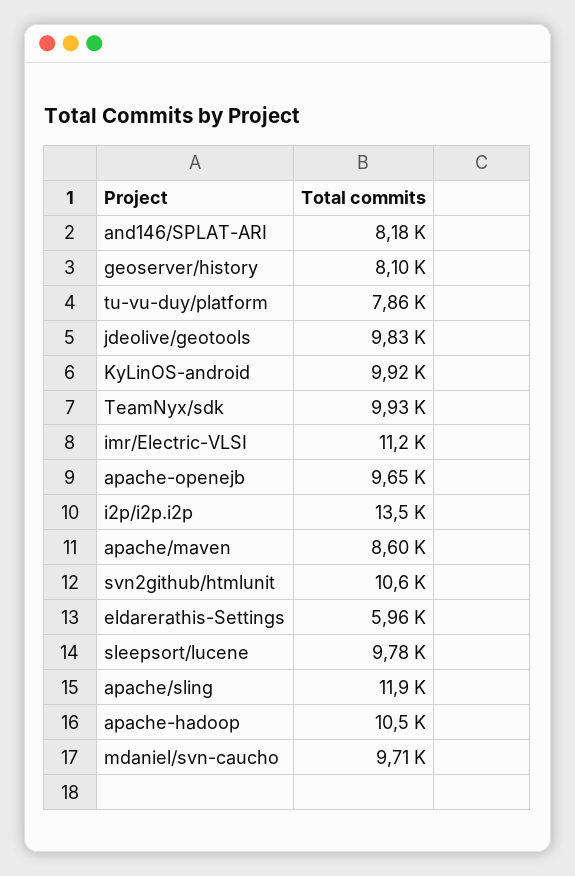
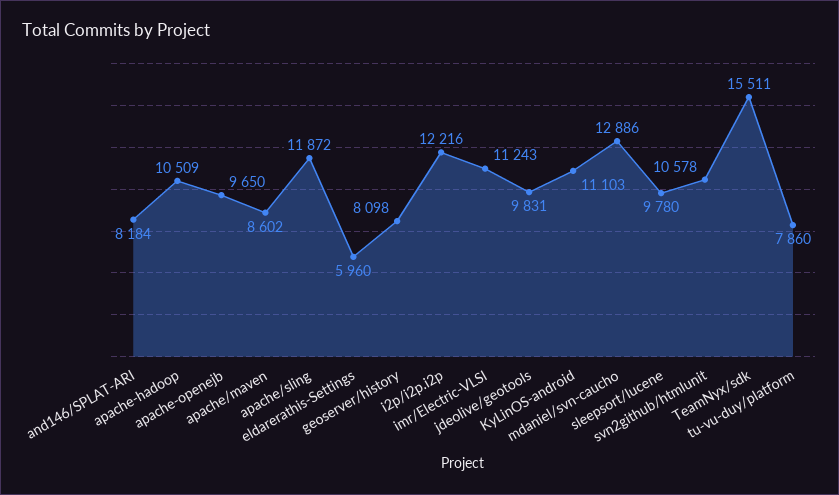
KyLinOS-android: 9920 -> 11103
TeamNyx/sdk: 9930 -> 15511
i2p/i2p.i2p: 13500 -> 12216
mdaniel/svn-caucho: 9710 -> 12886

